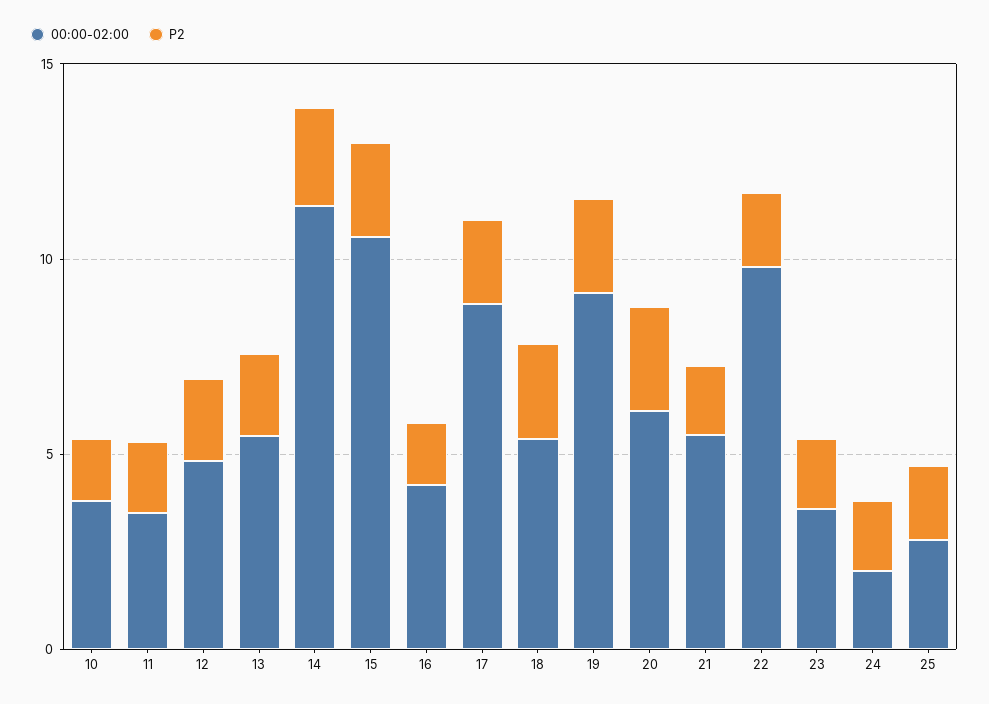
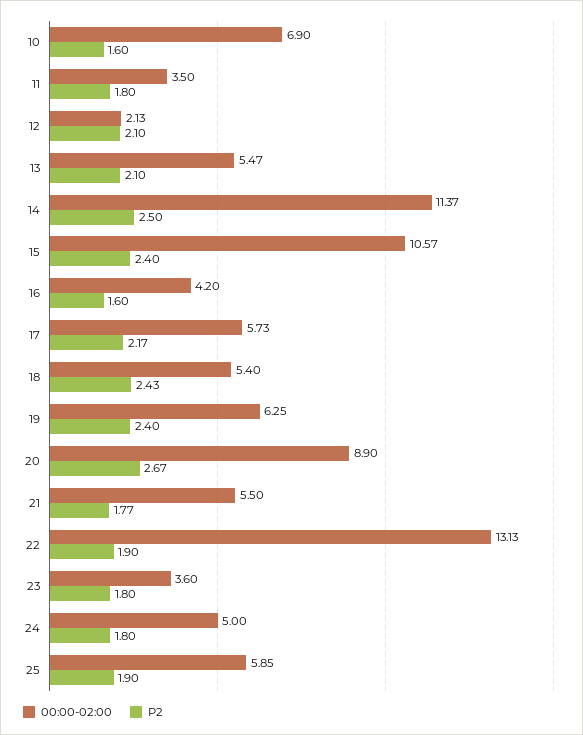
00:00-02:00, 10: 4 -> 6.9
00:00-02:00, 12: 5 -> 2.13
00:00-02:00, 17: 9 -> 5.73
00:00-02:00, 19: 9 -> 6.25
00:00-02:00, 20: 6 -> 8.9
00:00-02:00, 22: 10 -> 13.13
00:00-02:00, 24: 2 -> 5
00:00-02:00, 25: 3 -> 5.85

